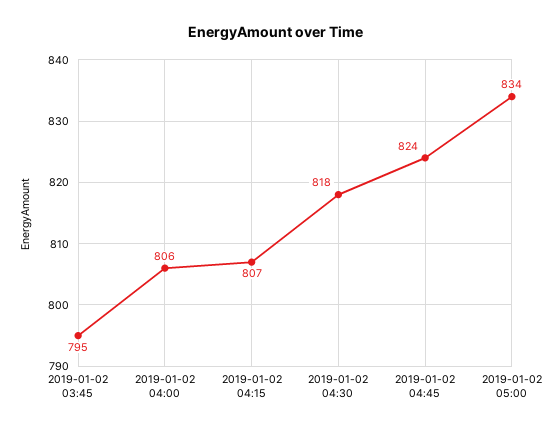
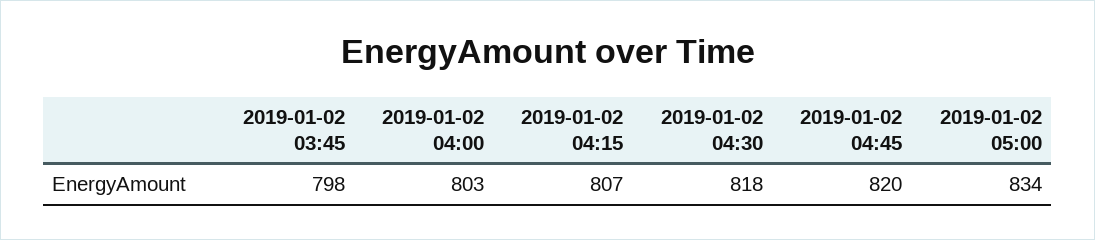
2019-01-02 03:45: 795 -> 798
2019-01-02 04:00: 806 -> 803
2019-01-02 04:45: 824 -> 820

